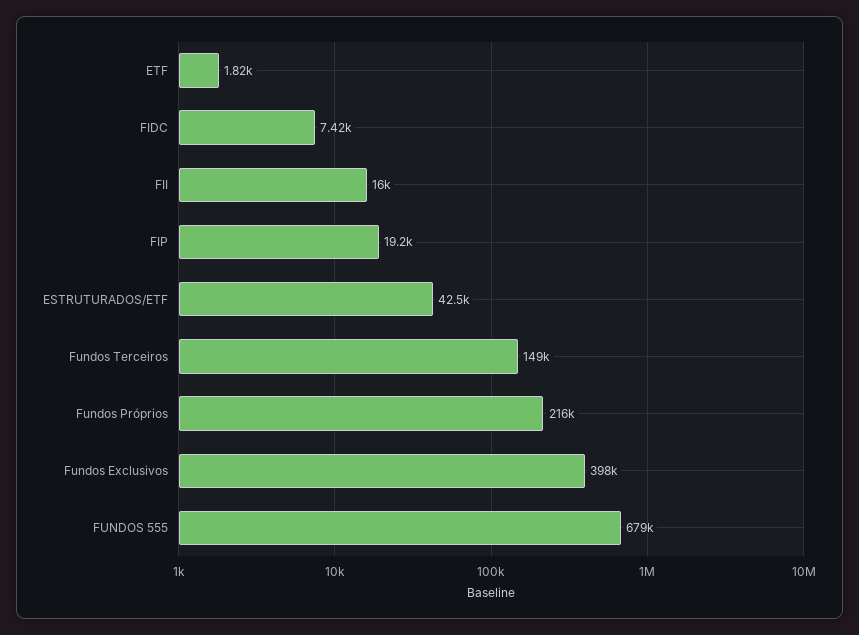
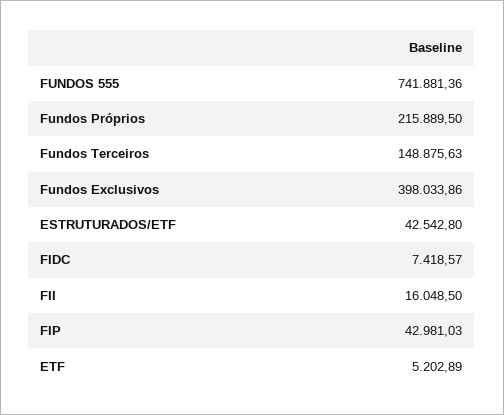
ETF: 1820 -> 5202.89
FIP: 19200 -> 42981.03
FUNDOS 555: 679000 -> 741881.36

